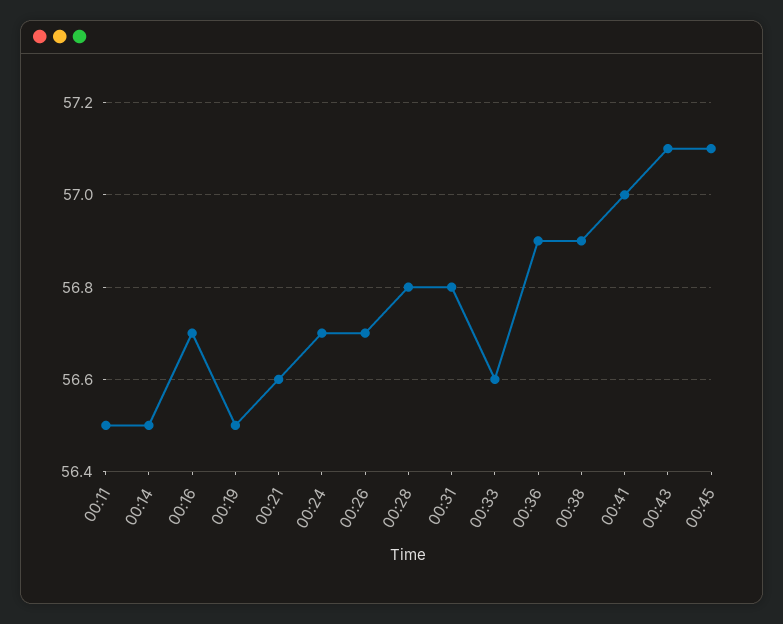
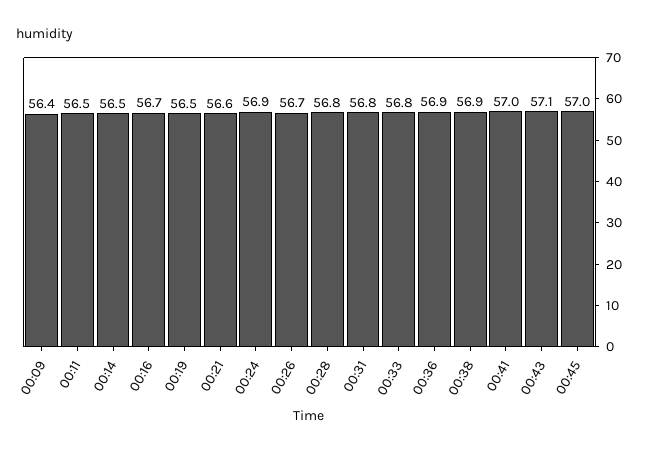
00:24: 56.7 -> 56.9
00:33: 56.6 -> 56.8
00:45: 57.1 -> 57
00:09: none -> 56.4

